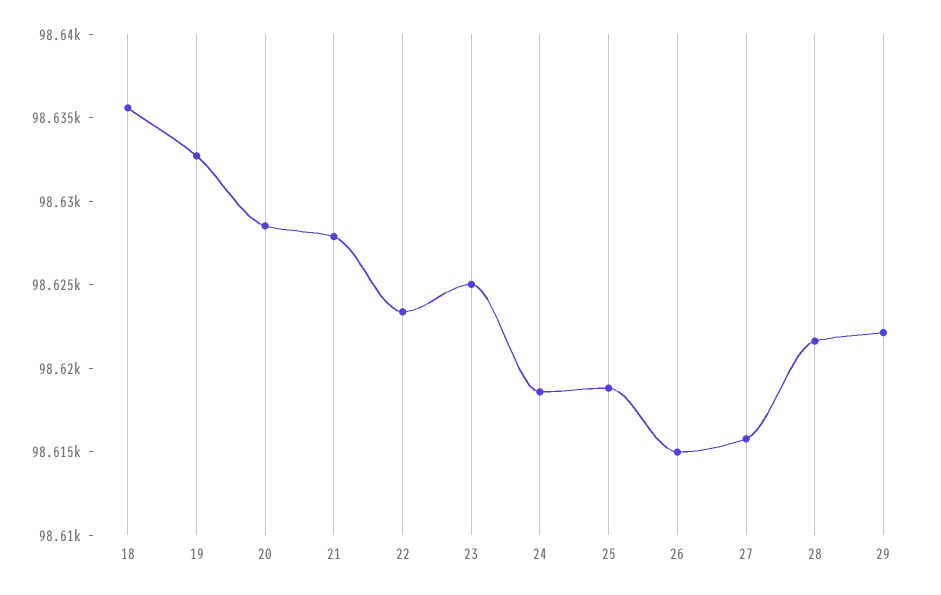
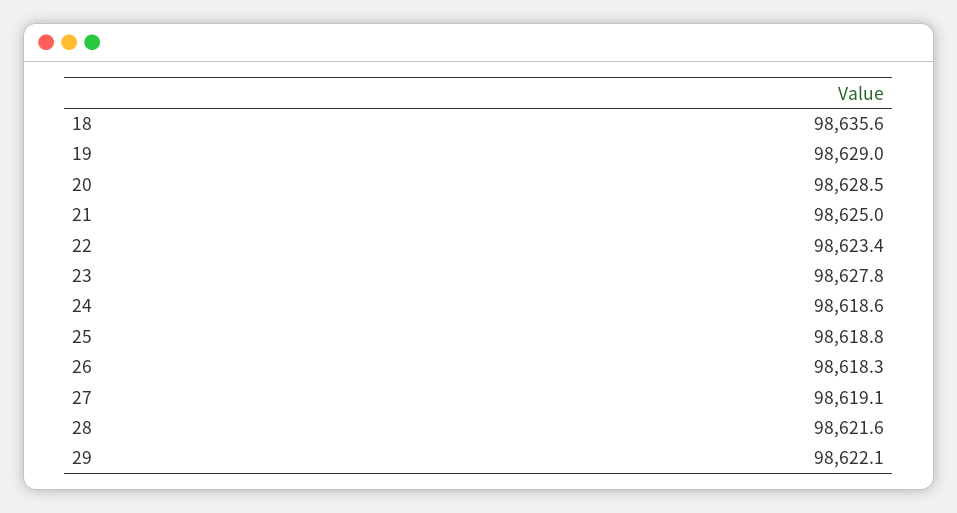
19: 98633 -> 98629
21: 98628 -> 98625
23: 98625 -> 98627.8
26: 98615 -> 98618.3
27: 98616 -> 98619.1

